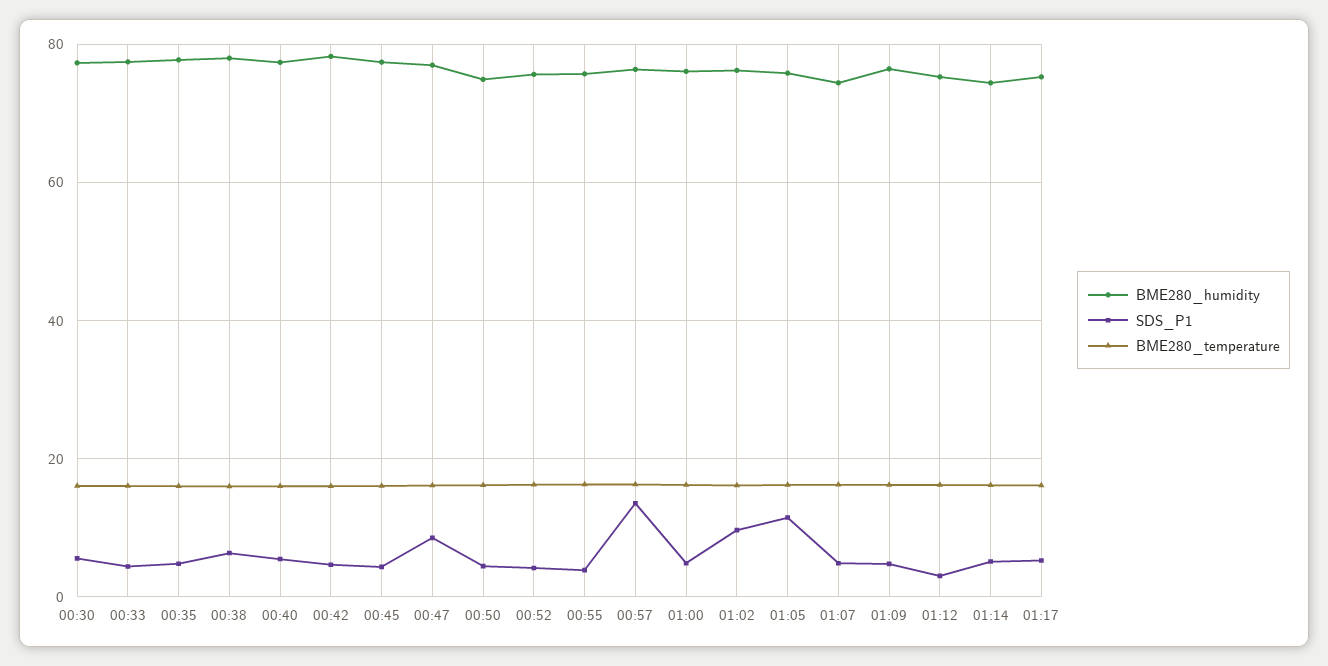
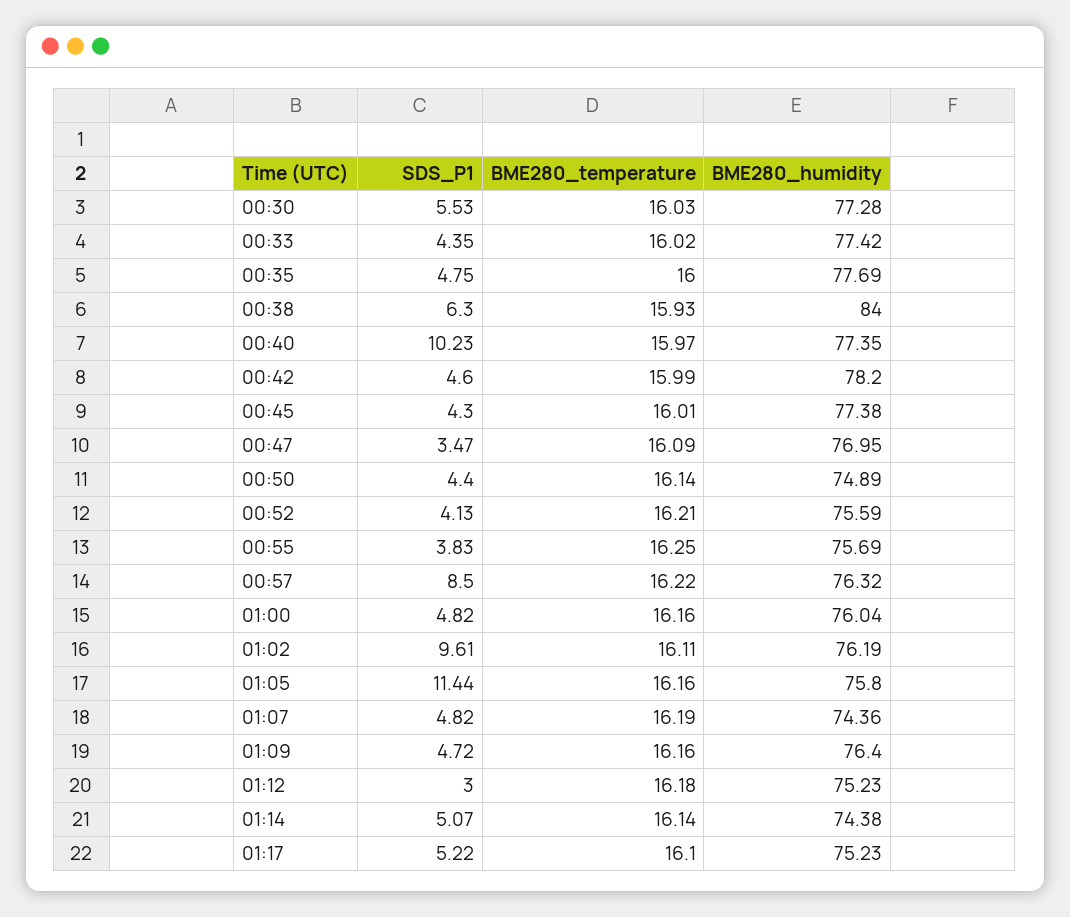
BME280_humidity, 00:38: 78 -> 84
SDS_P1, 00:40: 6 -> 10.23
SDS_P1, 00:47: 8 -> 3.47
SDS_P1, 00:57: 14 -> 8.5

